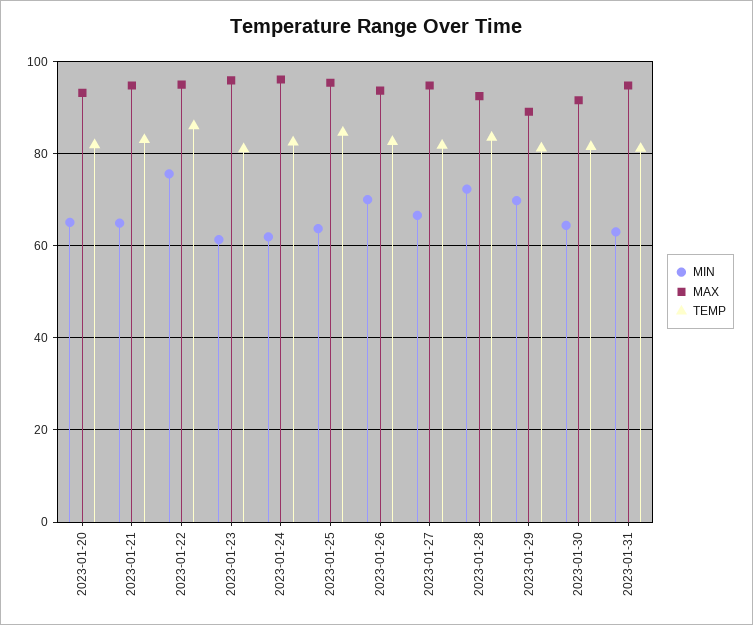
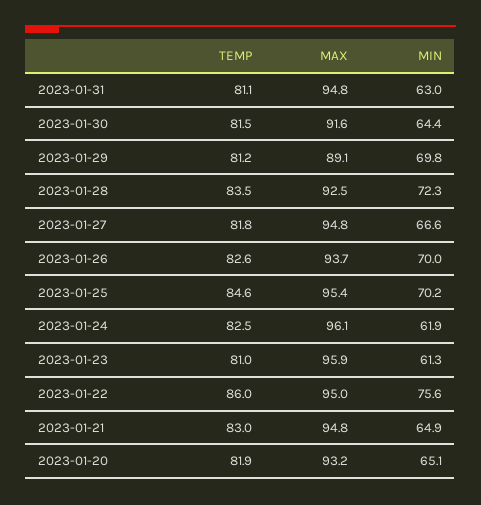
MIN, 2023-01-25: 64 -> 70.2

